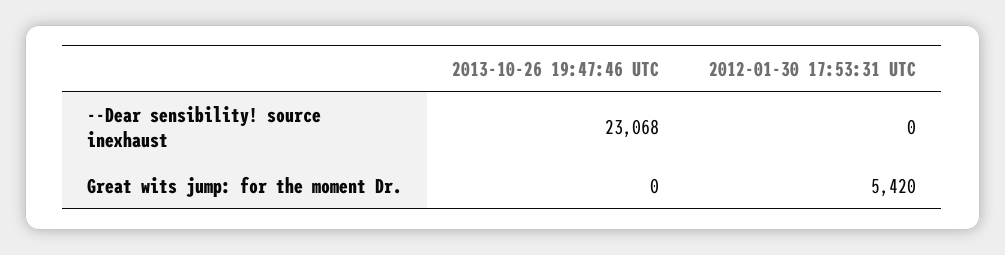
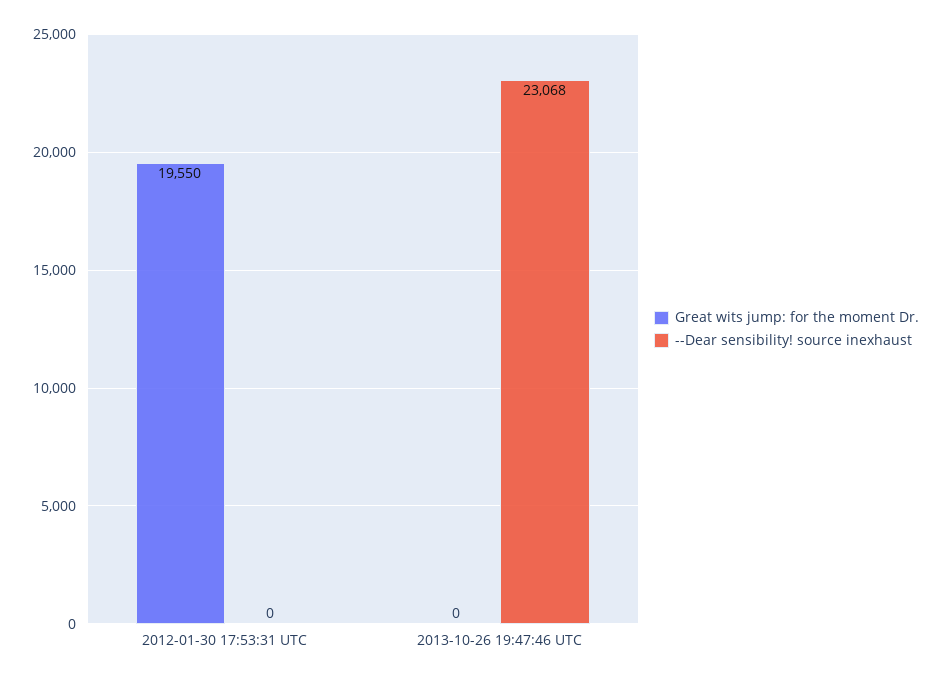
Great wits jump: for the moment Dr., 2012-01-30 17:53:31 UTC: 5420 -> 19550

